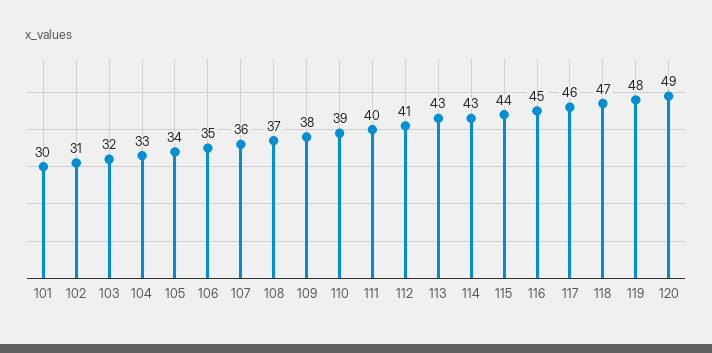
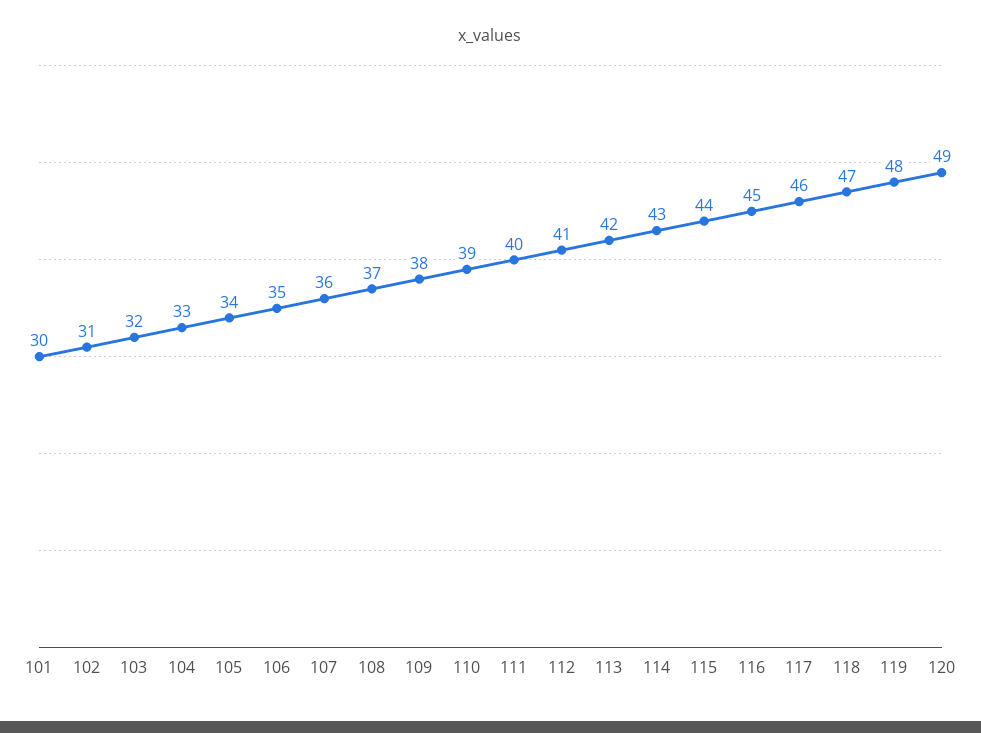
113: 43 -> 42

